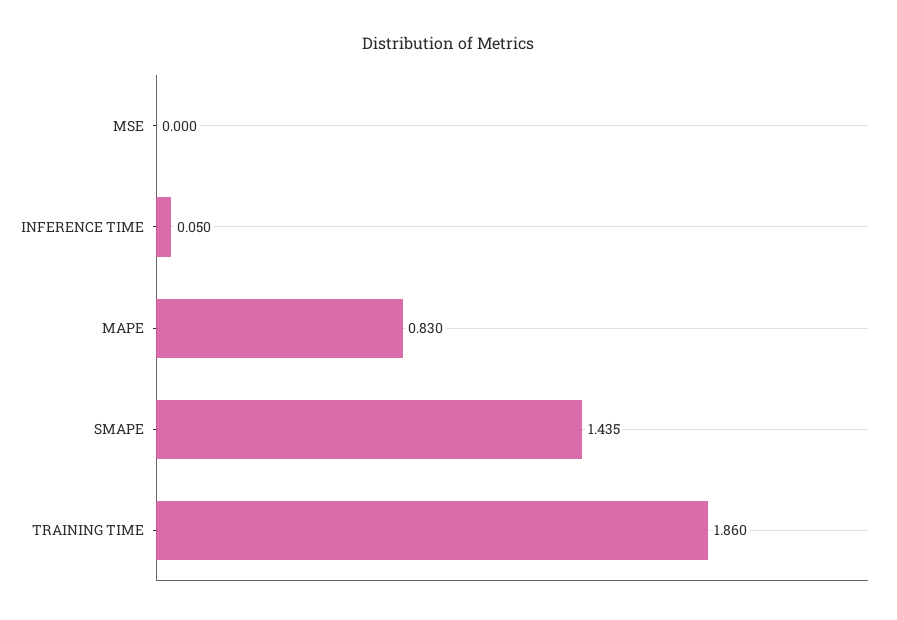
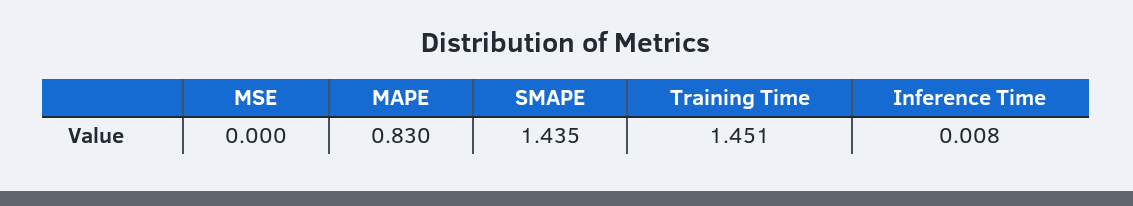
INFERENCE TIME: 0.05 -> 0.008
TRAINING TIME: 1.86 -> 1.451

